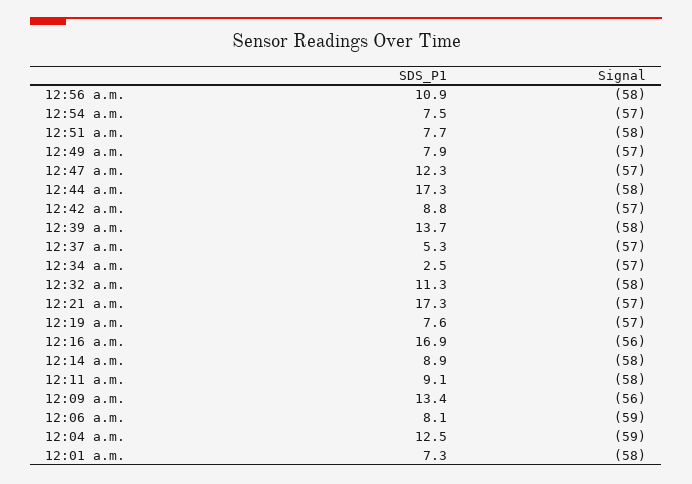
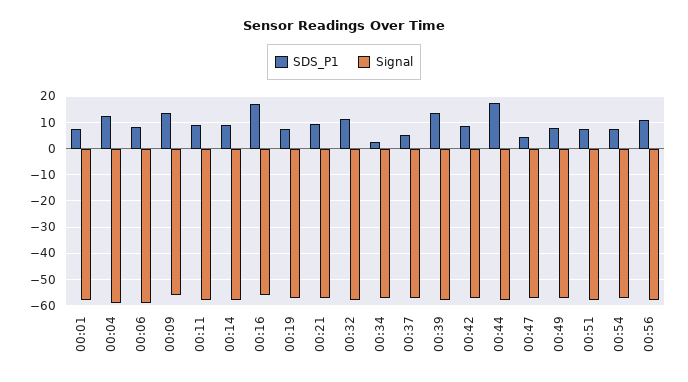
SDS_P1, 12:47 a.m.: 12.3 -> 5
SDS_P1, 12:21 a.m.: 17.3 -> 10

